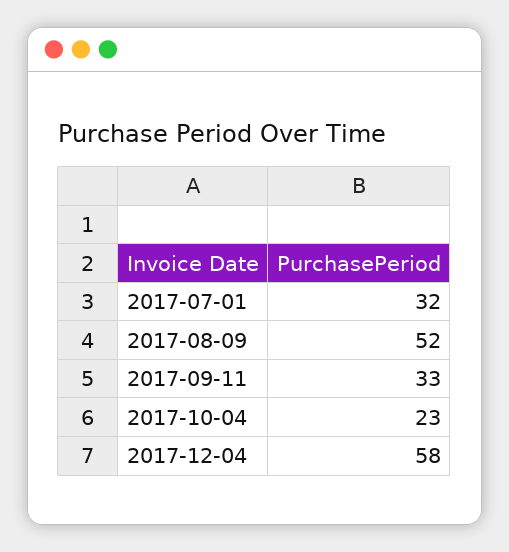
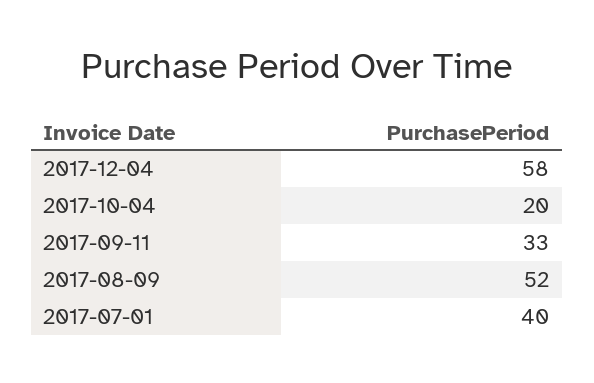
2017-07-01: 32 -> 40
2017-10-04: 23 -> 20

